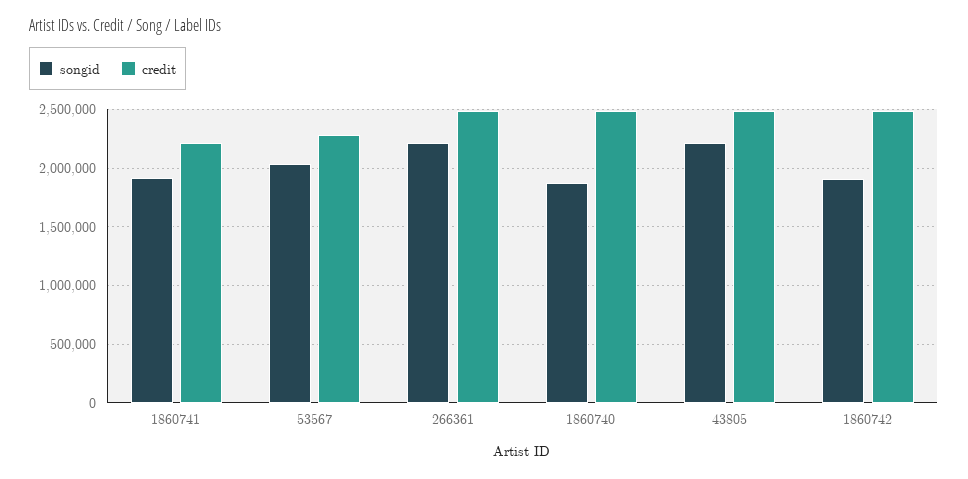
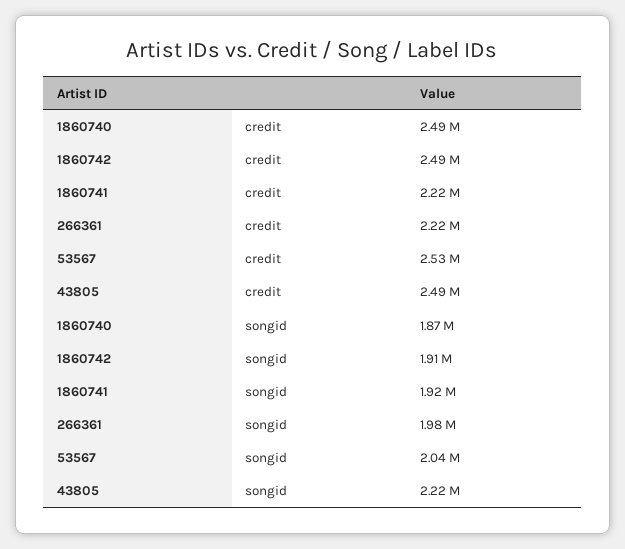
credit, 53567: 2300000 -> 2530000
songid, 266361: 2200000 -> 1980000
credit, 266361: 2500000 -> 2220000

